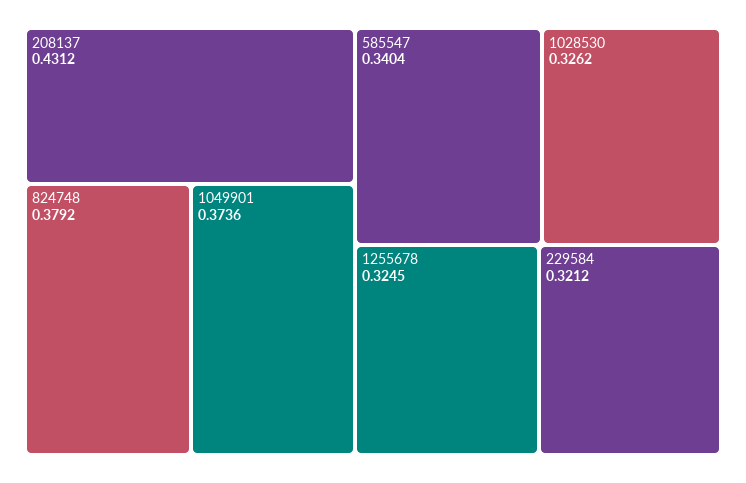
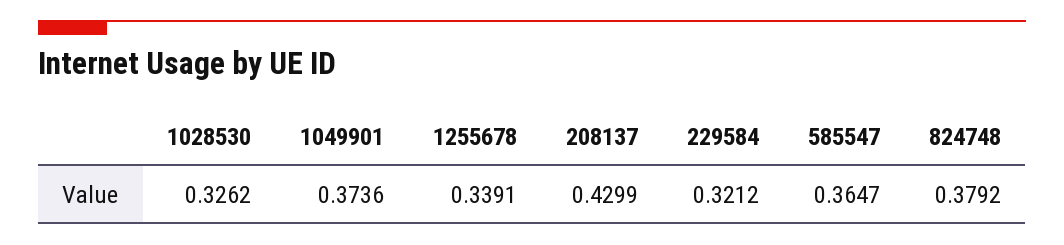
208137: 0.4312 -> 0.4299
585547: 0.3404 -> 0.3647
1255678: 0.3245 -> 0.3391

